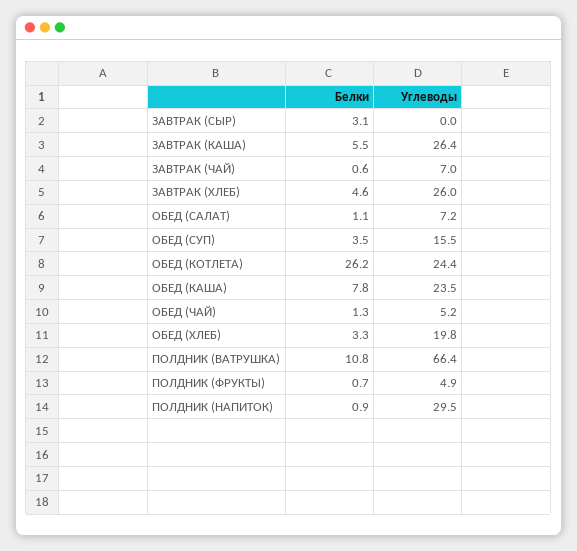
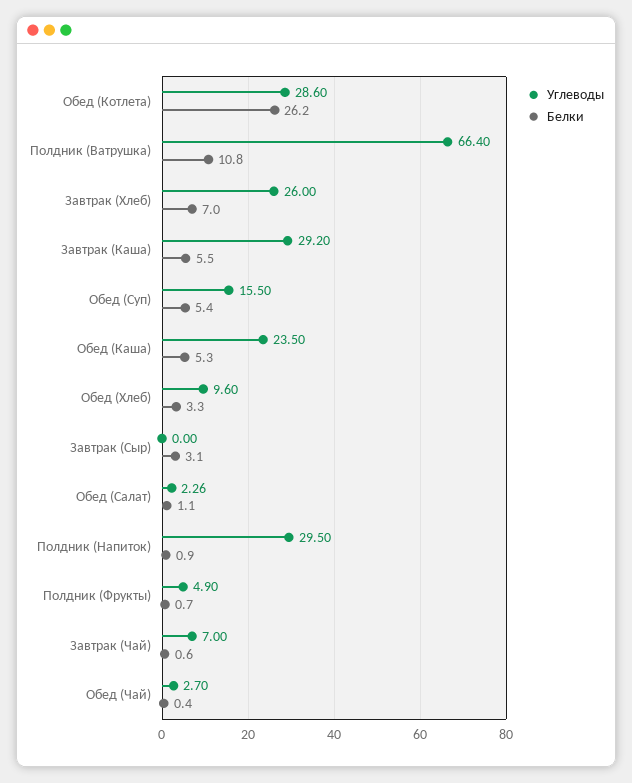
Углеводы, ЗАВТРАК (КАША): 26.4 -> 29.2
Белки, ЗАВТРАК (ХЛЕБ): 4.6 -> 7
Углеводы, ОБЕД (САЛАТ): 7.2 -> 2.26
Белки, ОБЕД (СУП): 3.5 -> 5.4
Углеводы, ОБЕД (КОТЛЕТА): 24.4 -> 28.6
Белки, ОБЕД (КАША): 7.8 -> 5.3
Белки, ОБЕД (ЧАЙ): 1.3 -> 0.4
Углеводы, ОБЕД (ЧАЙ): 5.2 -> 2.7
Углеводы, ОБЕД (ХЛЕБ): 19.8 -> 9.6

